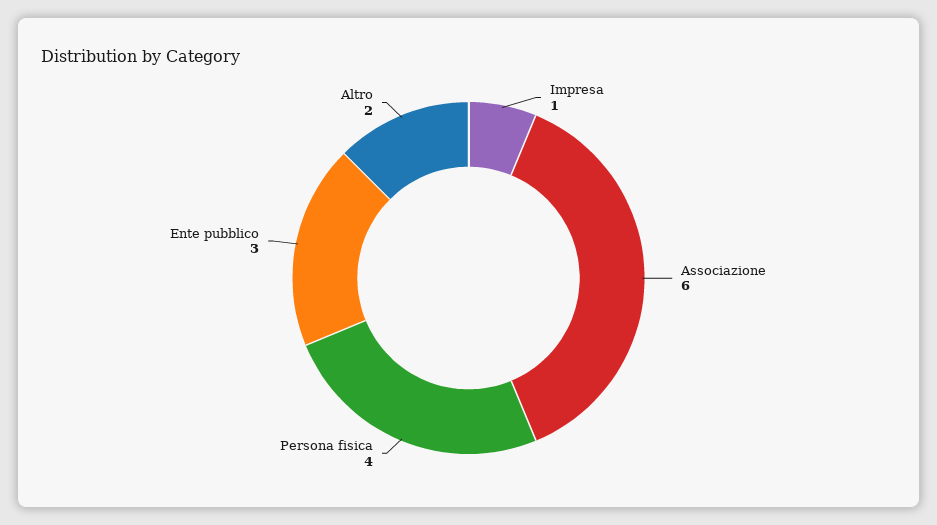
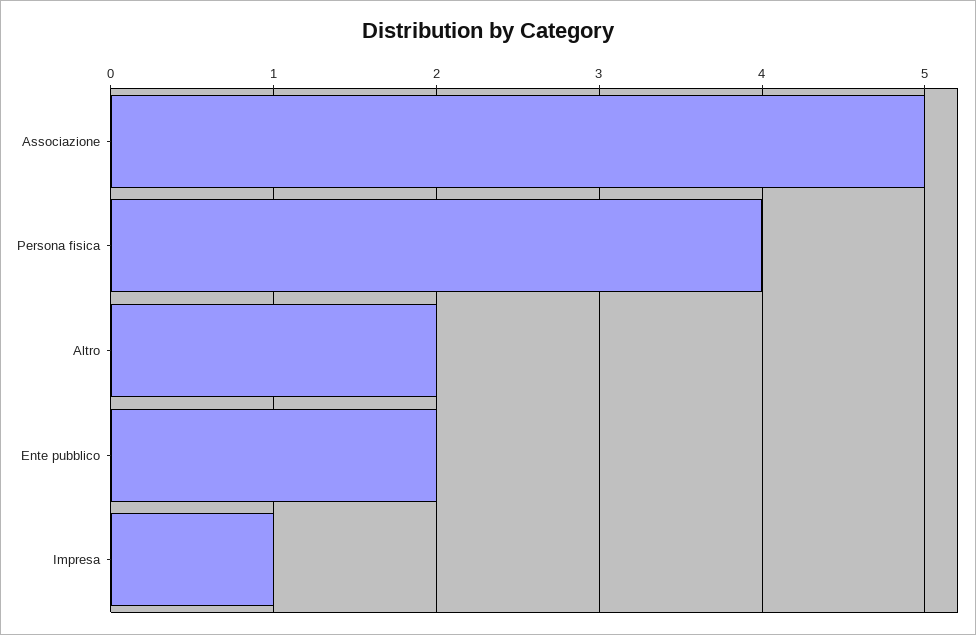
Associazione: 6 -> 5
Ente pubblico: 3 -> 2

